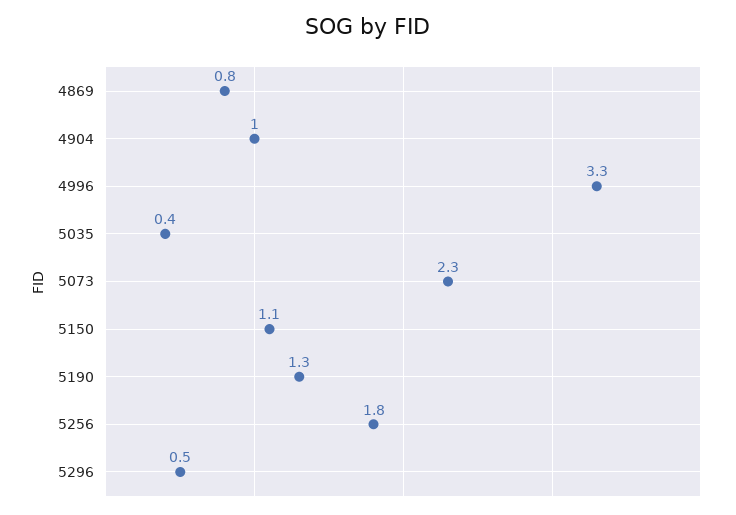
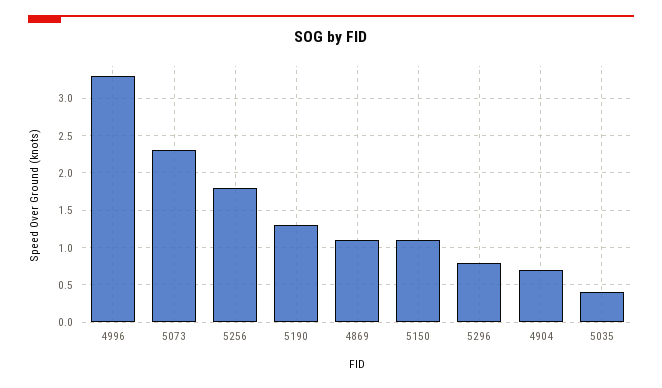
4869: 0.8 -> 1.1
4904: 1 -> 0.7
5296: 0.5 -> 0.8

